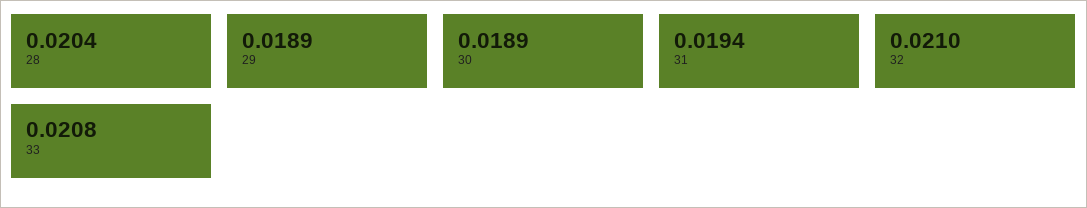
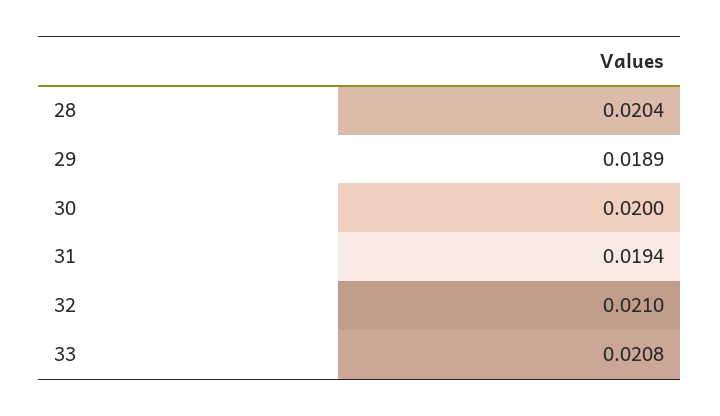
30: 0.0189 -> 0.02

